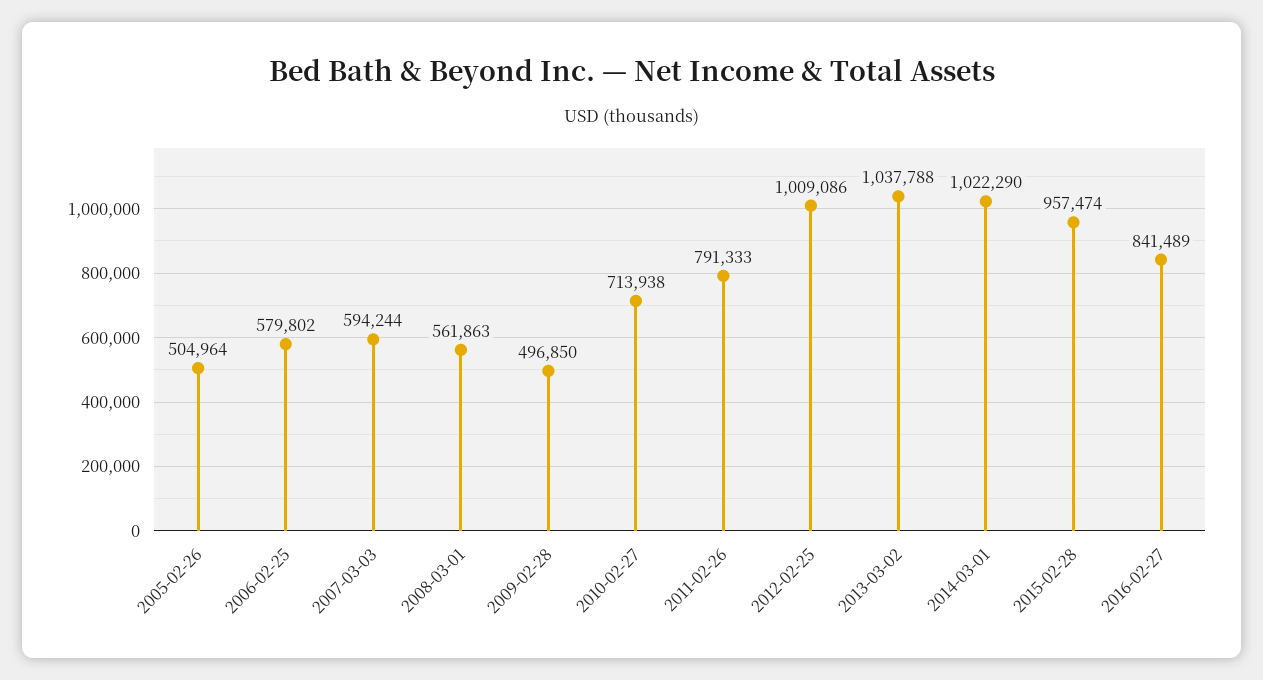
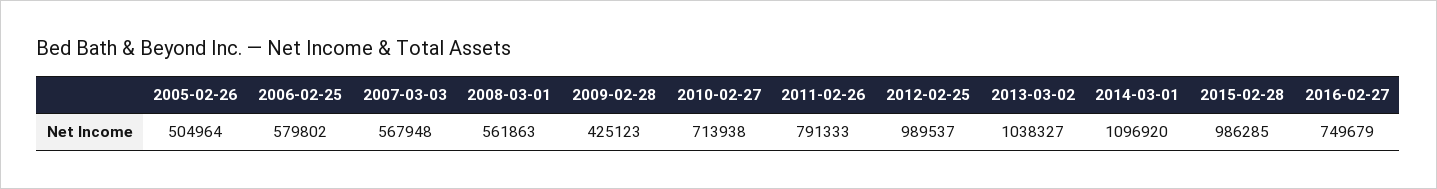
2007-03-03: 594244 -> 567948
2009-02-28: 496850 -> 425123
2012-02-25: 1009086 -> 989537
2013-03-02: 1037788 -> 1038327
2014-03-01: 1022290 -> 1096920
2015-02-28: 957474 -> 986285
2016-02-27: 841489 -> 749679

